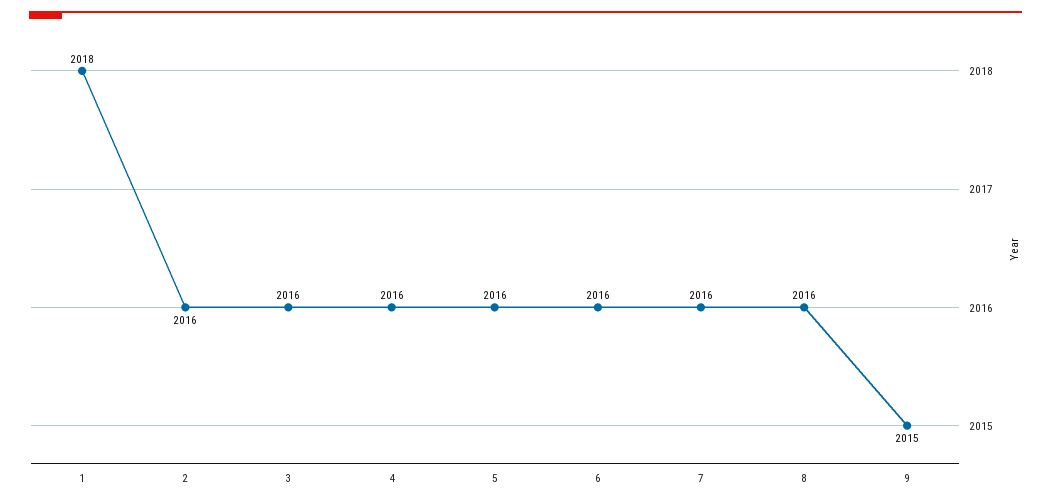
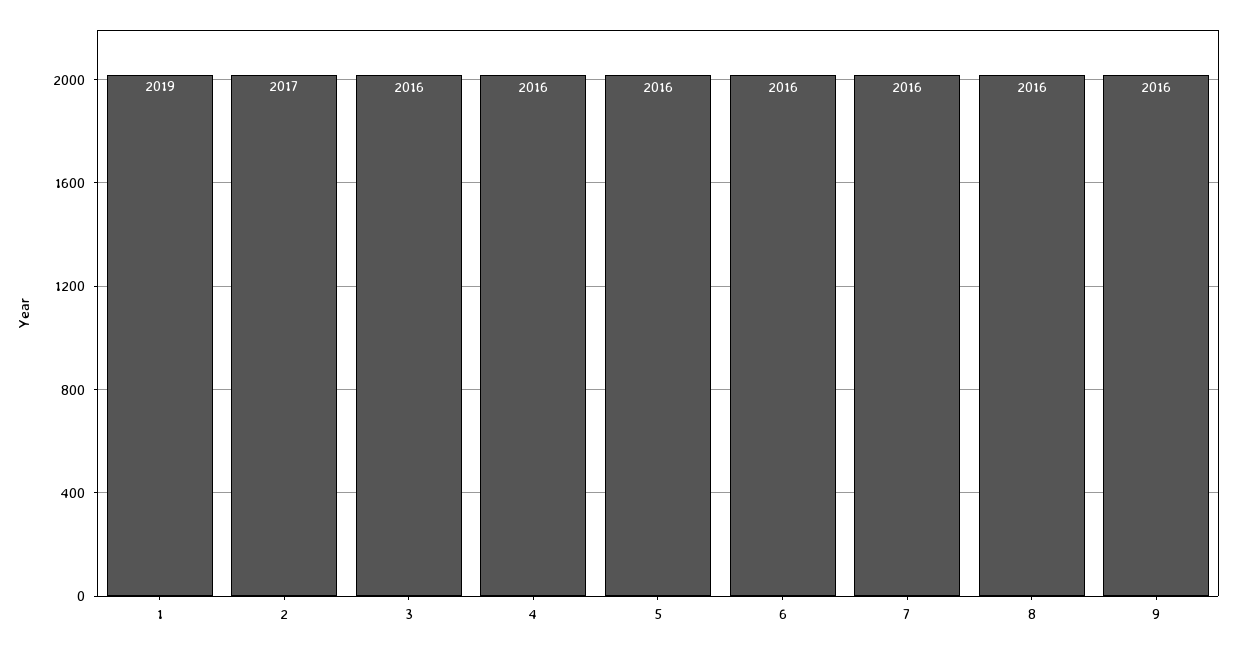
1: 2018 -> 2019
2: 2016 -> 2017
9: 2015 -> 2016

